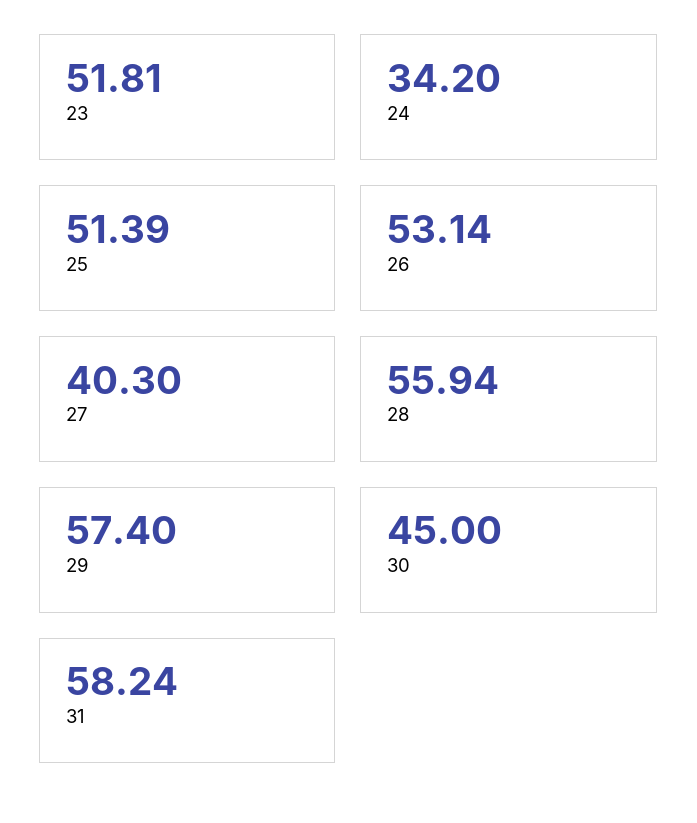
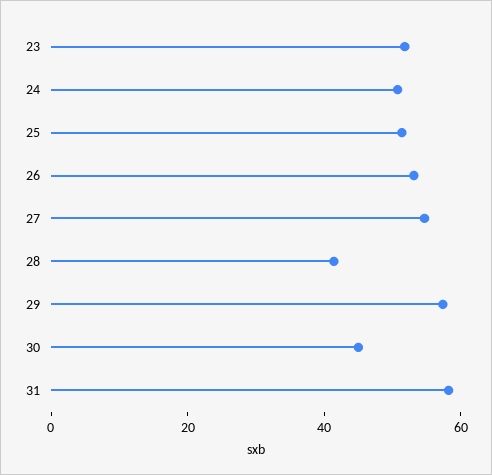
24: 34.2 -> 50
27: 40.3 -> 55
28: 55.94 -> 40

